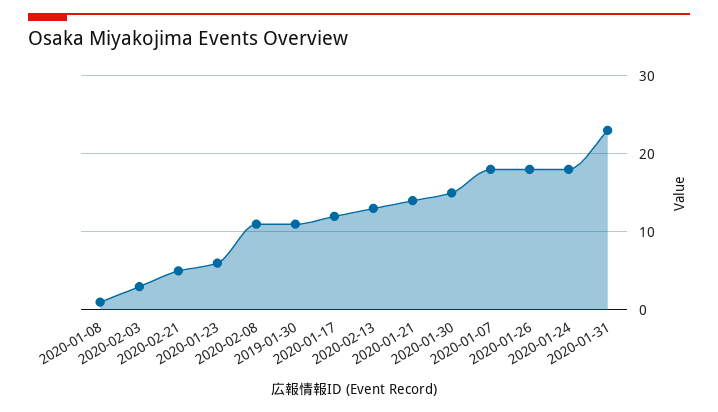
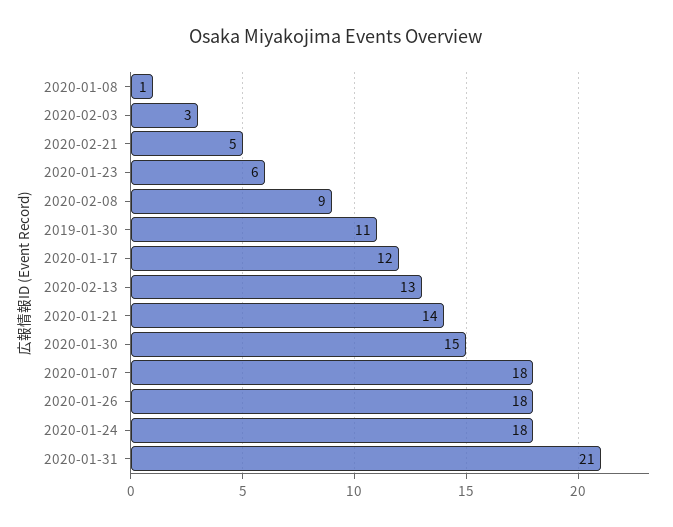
2020-02-08: 11 -> 9
2020-01-31: 23 -> 21

